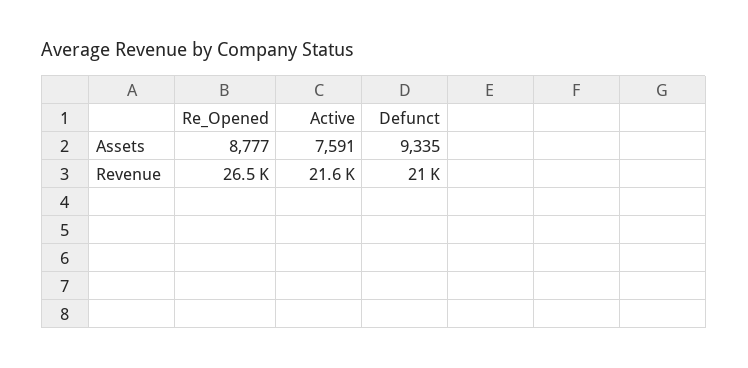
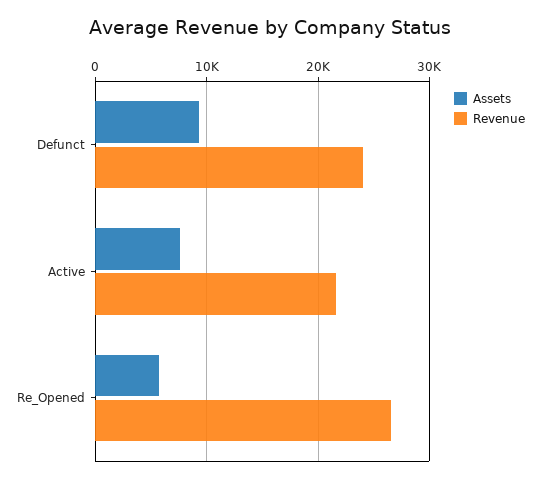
Assets, Re_Opened: 8777 -> 6000
Revenue, Defunct: 21000 -> 24000

